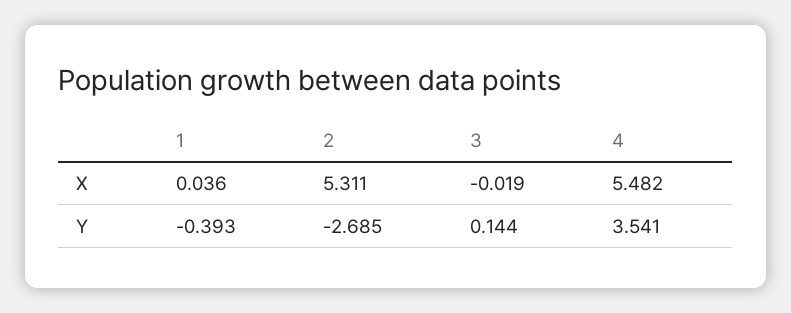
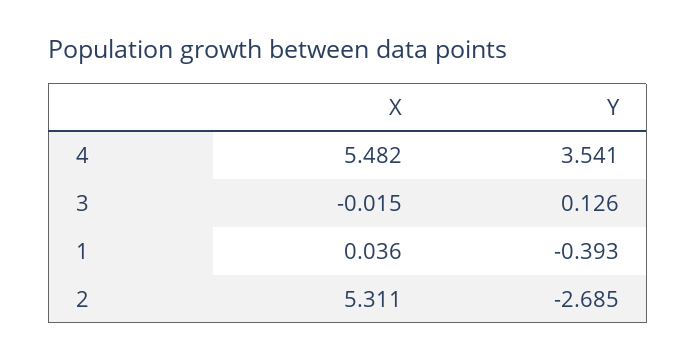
3, X: -0.019 -> -0.015
3, Y: 0.144 -> 0.126

